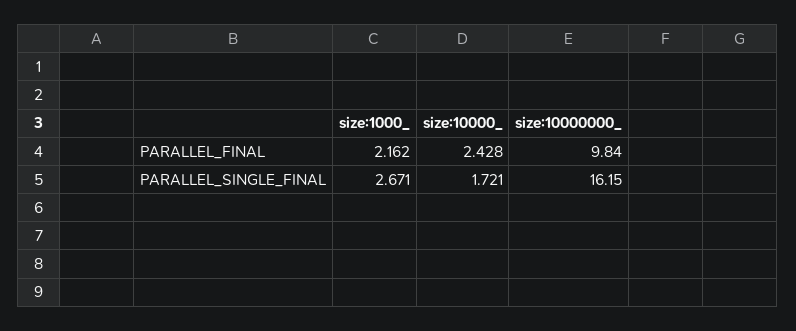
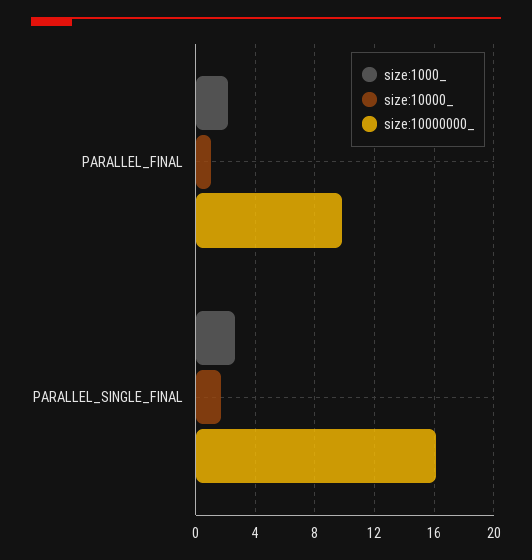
size:10000_, PARALLEL_FINAL: 2.428 -> 1

